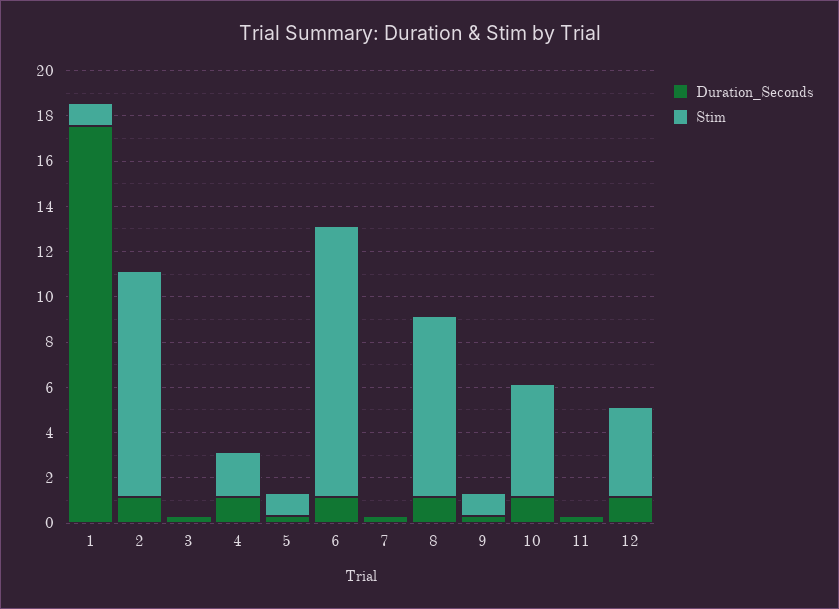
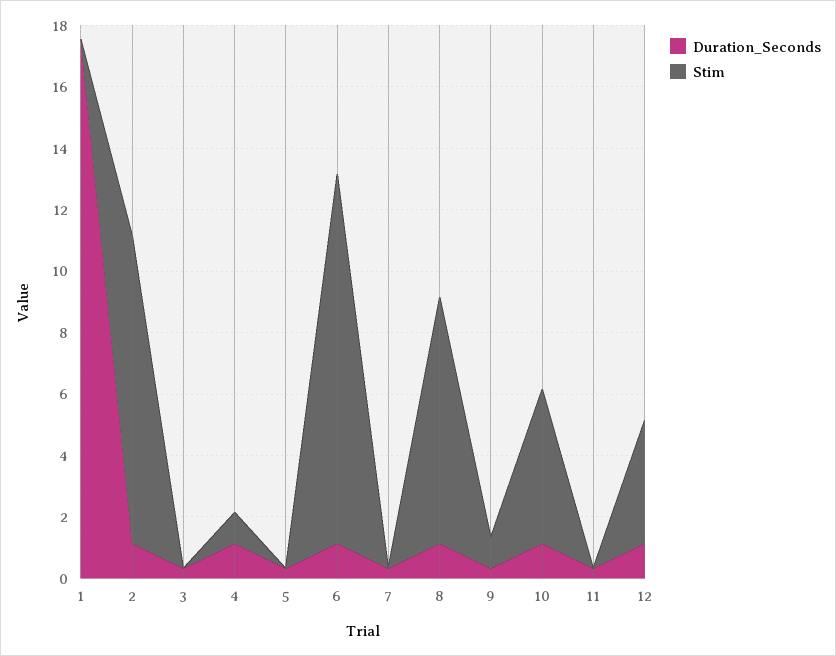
Stim, 1: 1 -> 0
Stim, 4: 2 -> 1
Stim, 5: 1 -> 0

